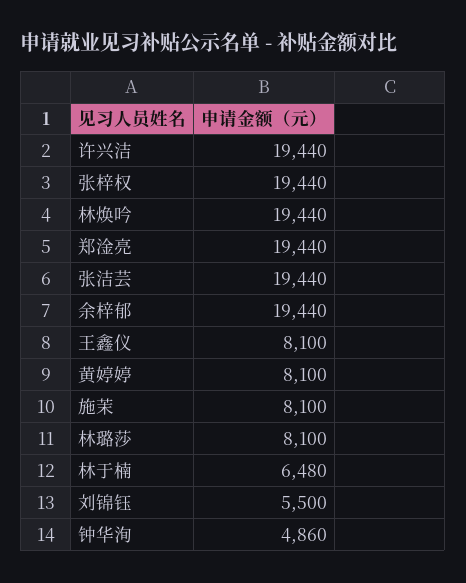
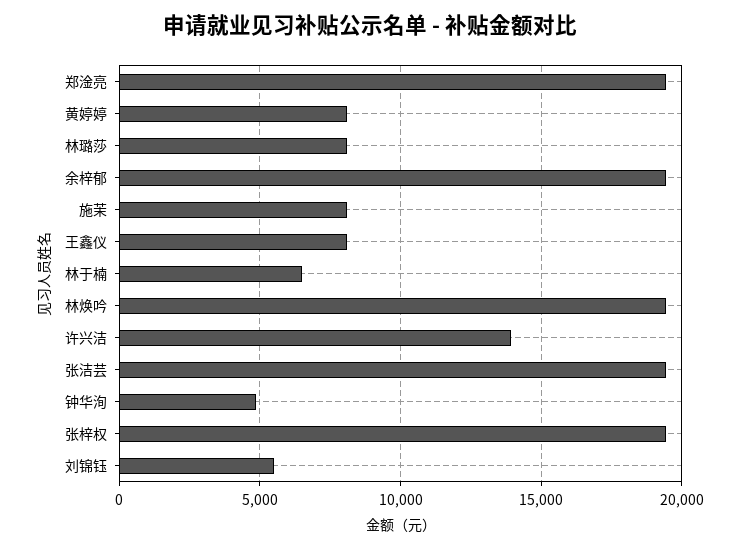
许兴洁: 19440 -> 14000

